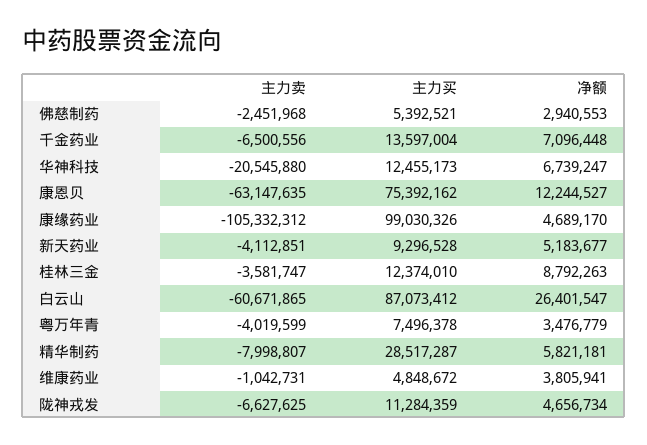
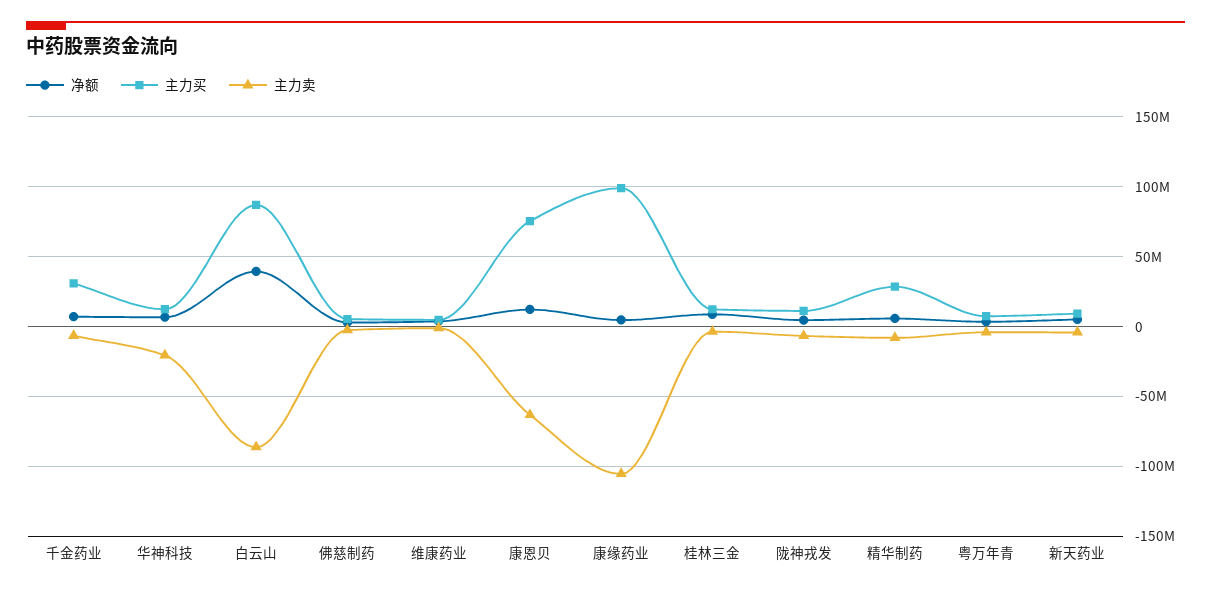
主力买, 千金药业: 13597004 -> 30000000
主力卖, 白云山: -60671865 -> -85000000
净额, 白云山: 26401547 -> 40000000

